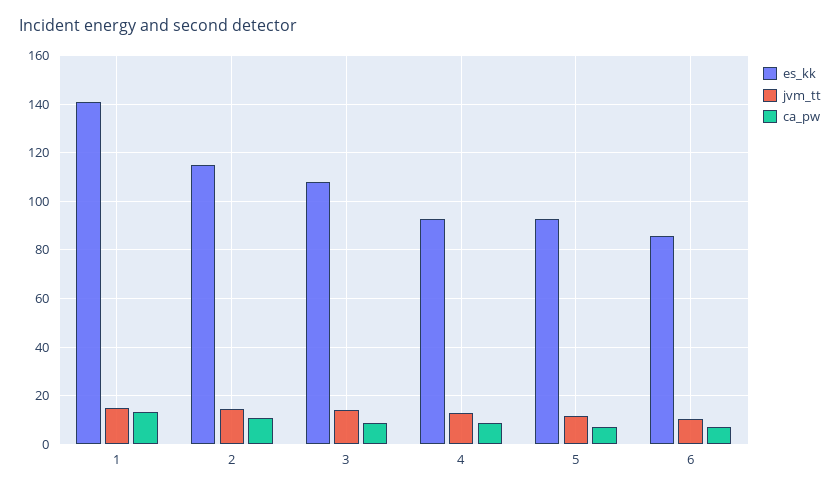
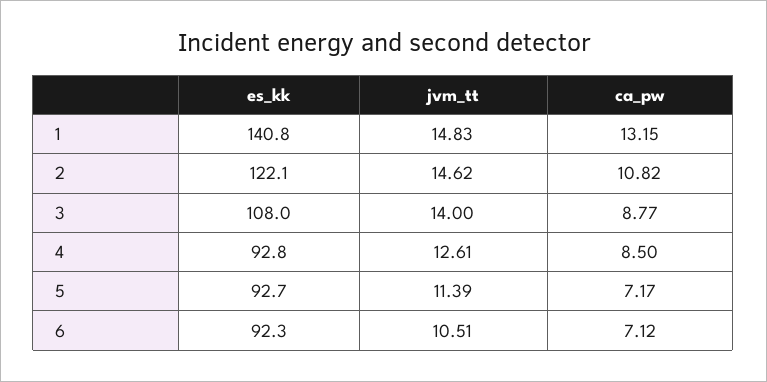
es_kk, 2: 115 -> 122.1
es_kk, 6: 85 -> 92.3

